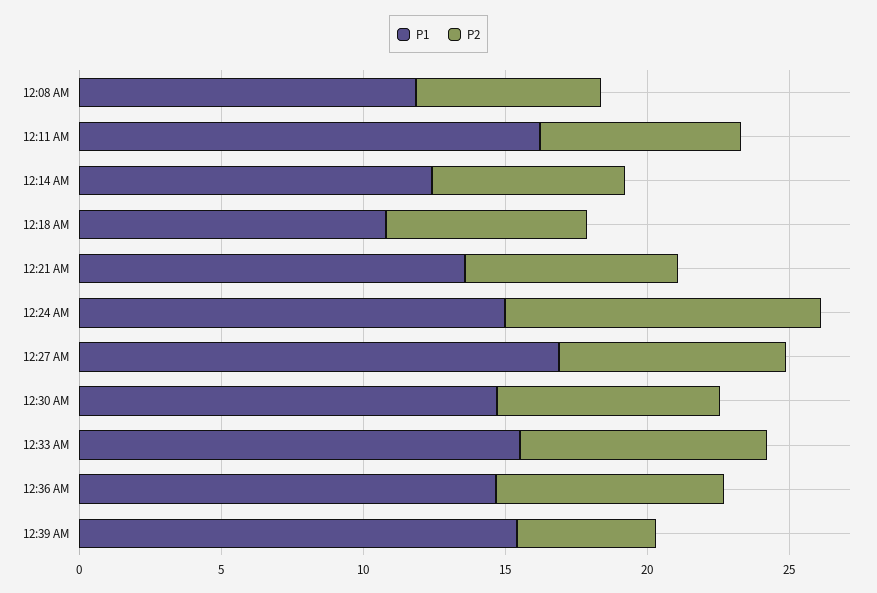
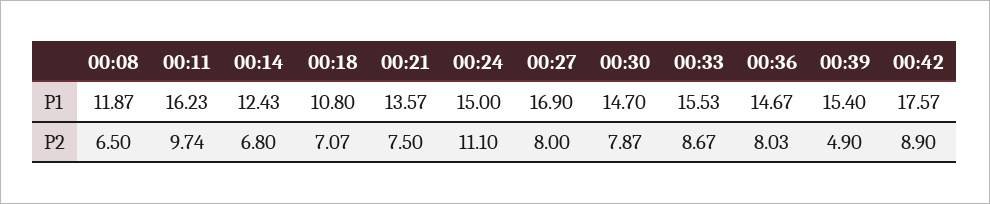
P2, 12:11 AM: 7 -> 9.74
P1, 00:42: none -> 17.57
P2, 00:42: none -> 8.9

